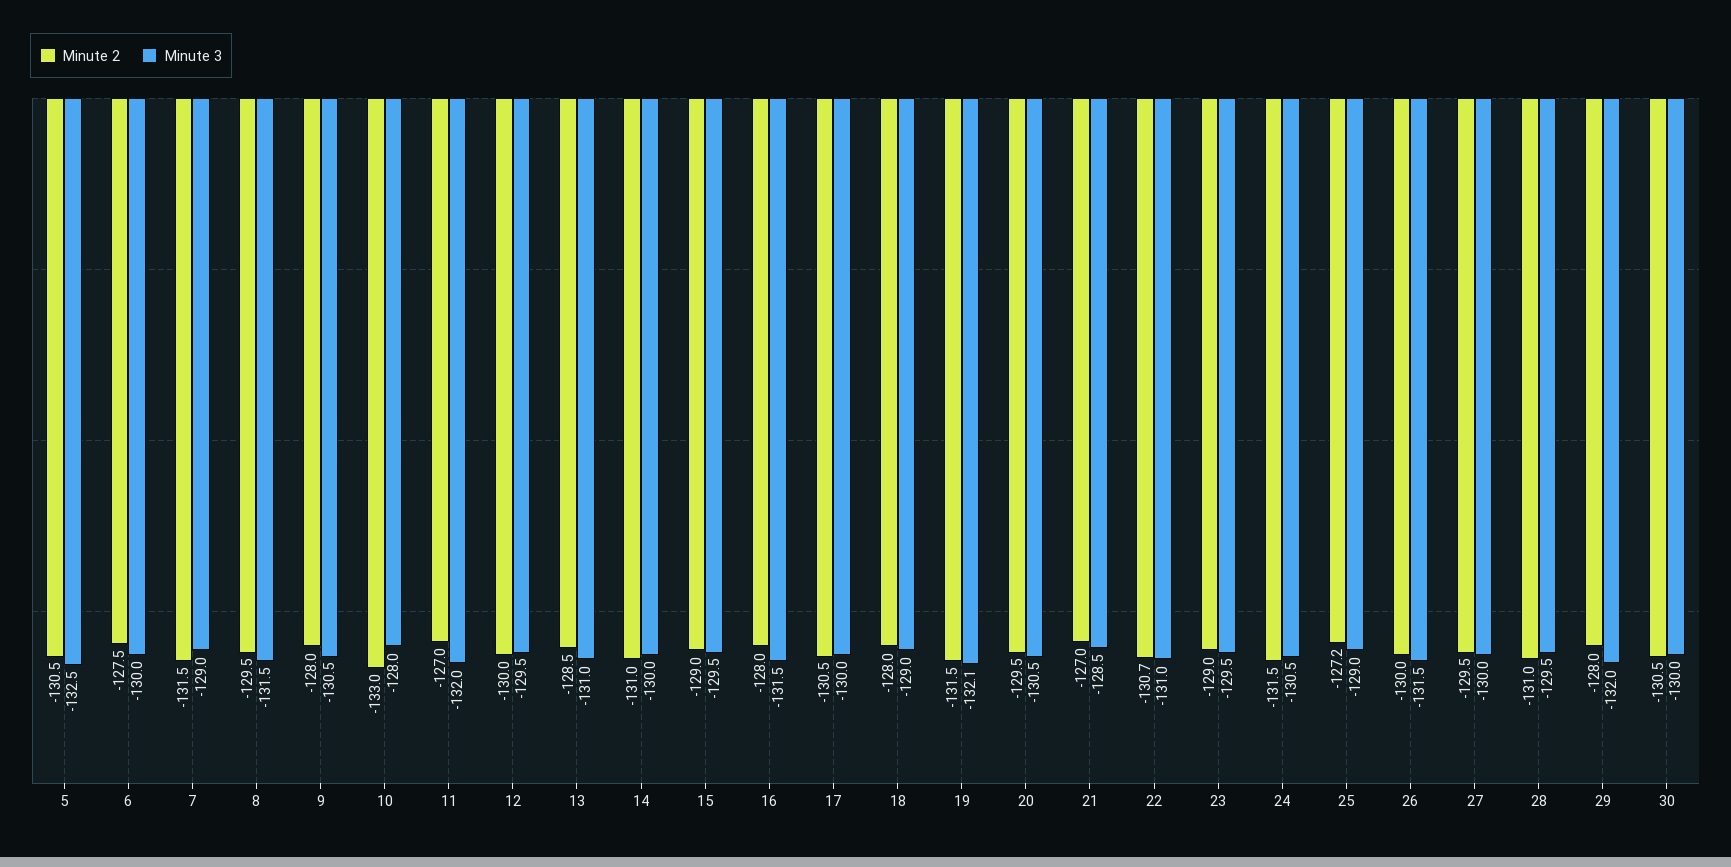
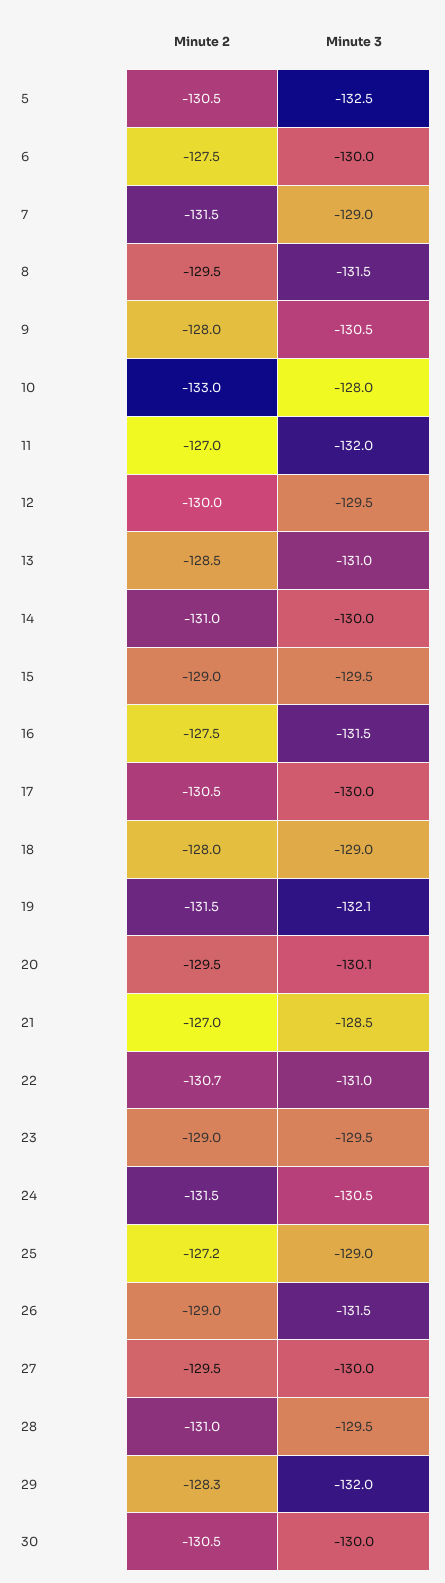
Minute 2, 16: -128 -> -127.5
Minute 3, 20: -130.5 -> -130.1
Minute 2, 26: -130 -> -129
Minute 2, 29: -128 -> -128.3

